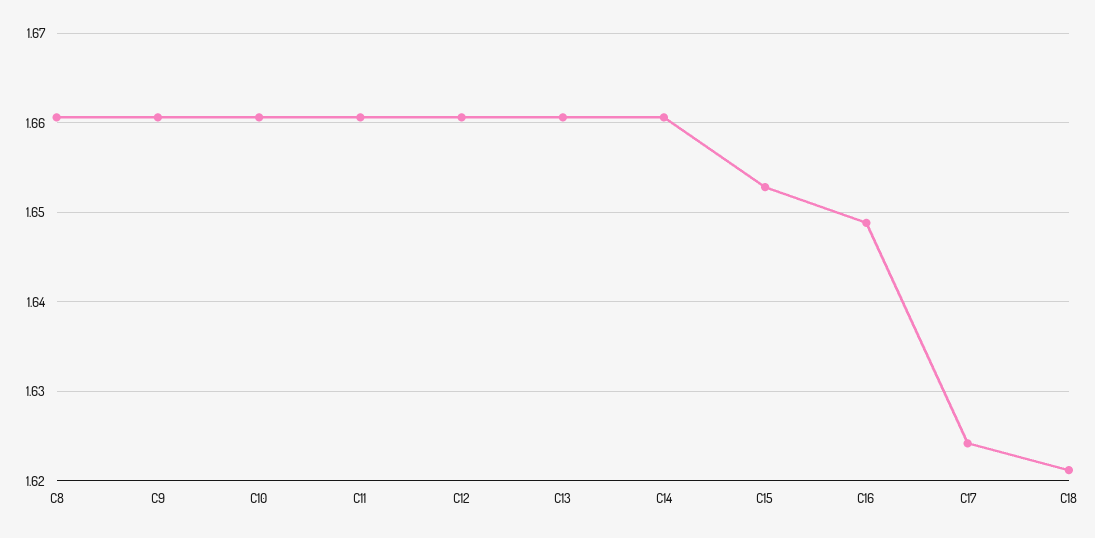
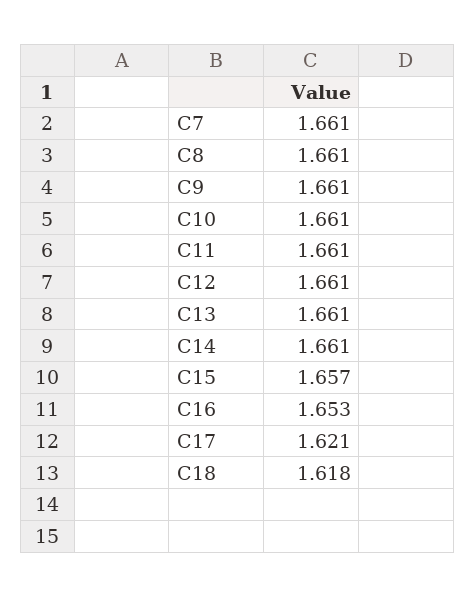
C15: 1.653 -> 1.657
C16: 1.649 -> 1.653
C17: 1.624 -> 1.621
C18: 1.621 -> 1.618
C7: none -> 1.661

